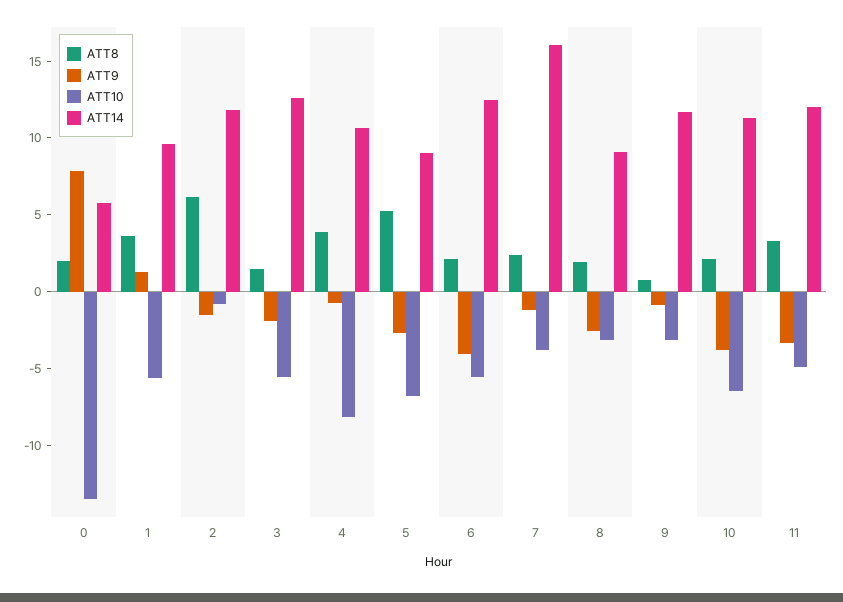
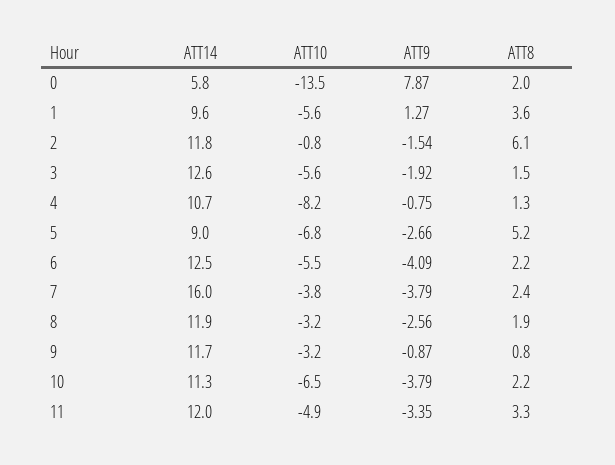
ATT8, 4: 4 -> 1.3
ATT9, 7: -1 -> -3.79
ATT14, 8: 9 -> 11.9

